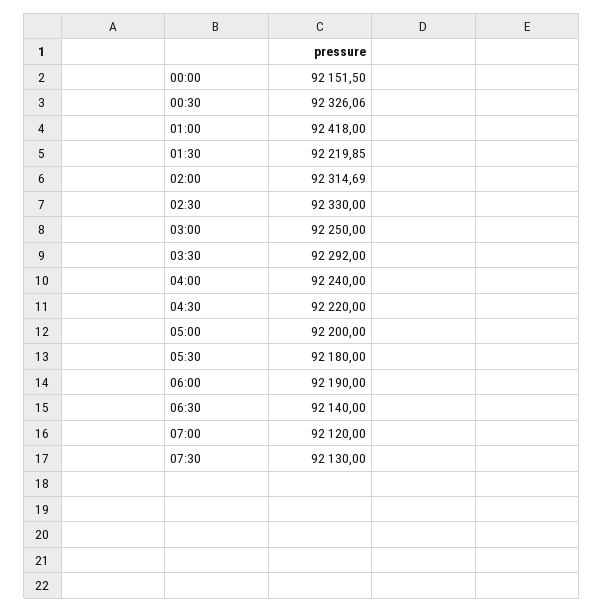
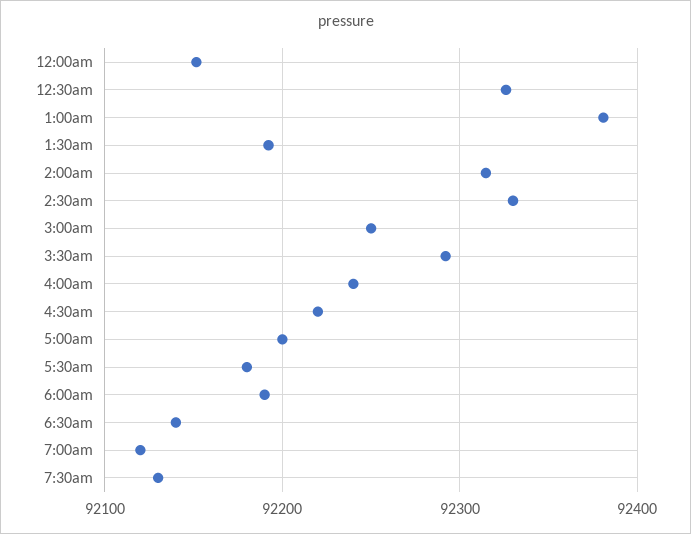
01:00: 92418 -> 92380
01:30: 92219.85 -> 92190

